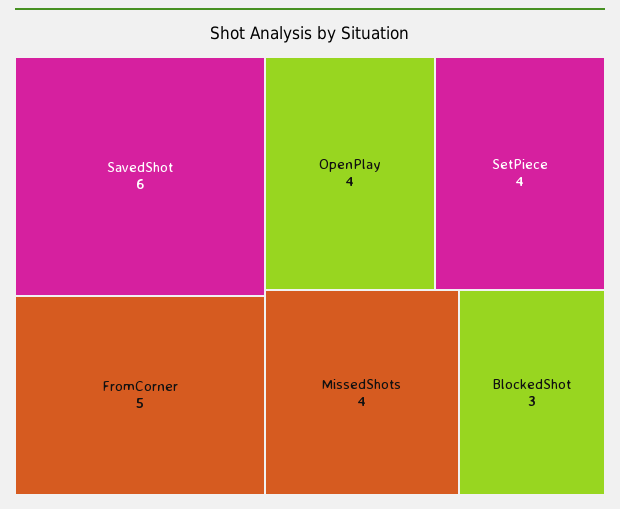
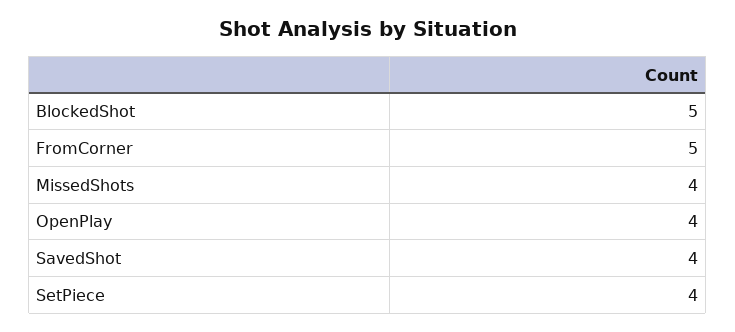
SavedShot: 6 -> 4
BlockedShot: 3 -> 5

